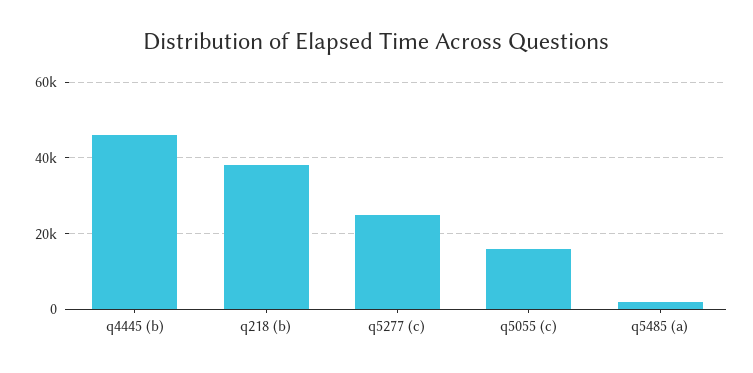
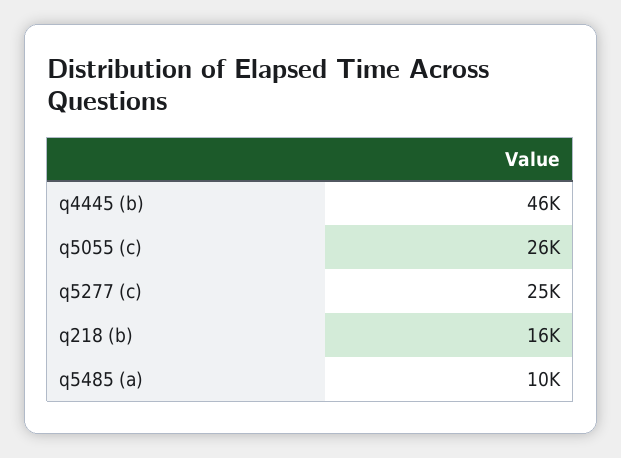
q218 (b): 38000 -> 16000
q5055 (c): 16000 -> 26000
q5485 (a): 2000 -> 10000

